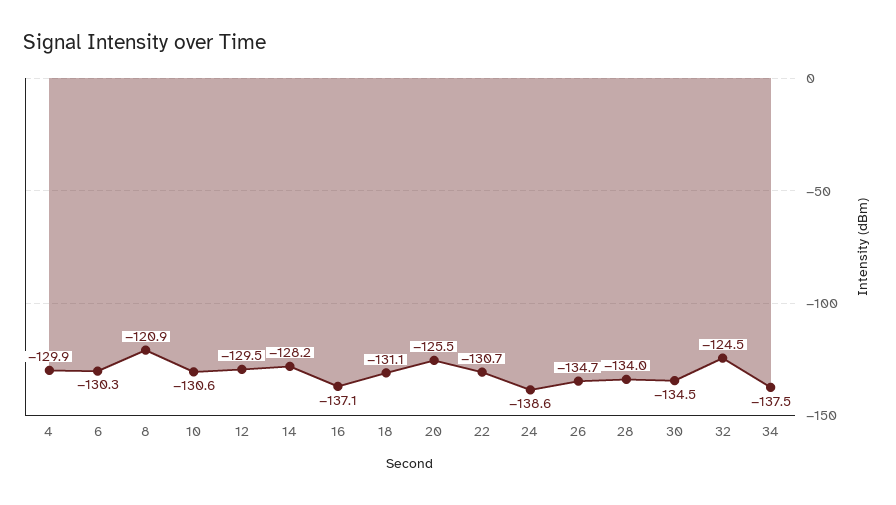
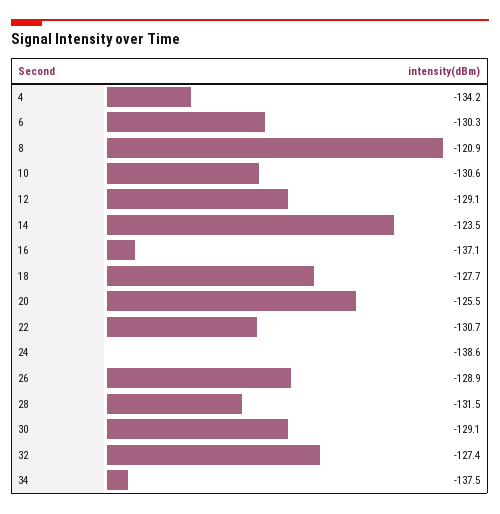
4: -129.9 -> -134.2
12: -129.5 -> -129.1
14: -128.2 -> -123.5
18: -131.1 -> -127.7
26: -134.7 -> -128.9
28: -134 -> -131.5
30: -134.5 -> -129.1
32: -124.5 -> -127.4

